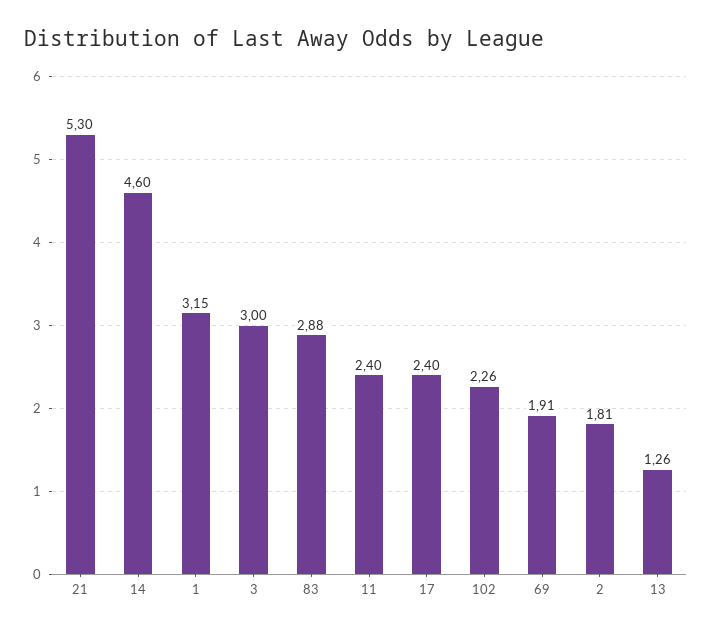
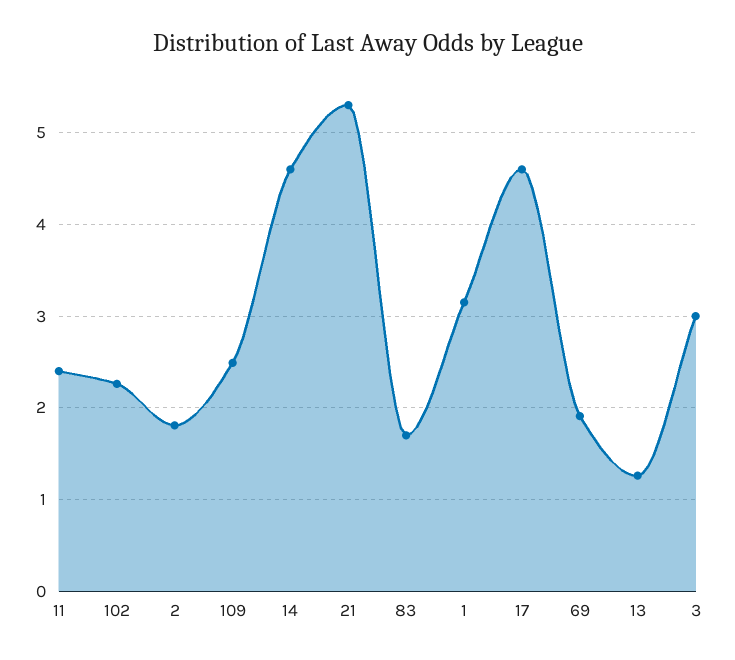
83: 2.88 -> 1.7
17: 2.4 -> 4.6
109: none -> 2.5

